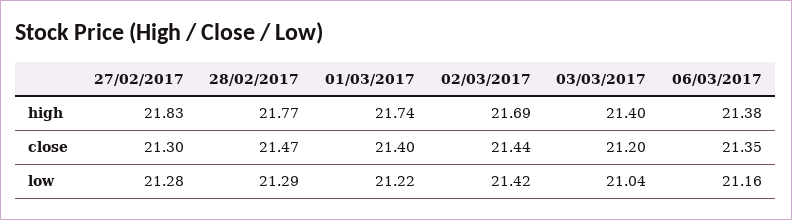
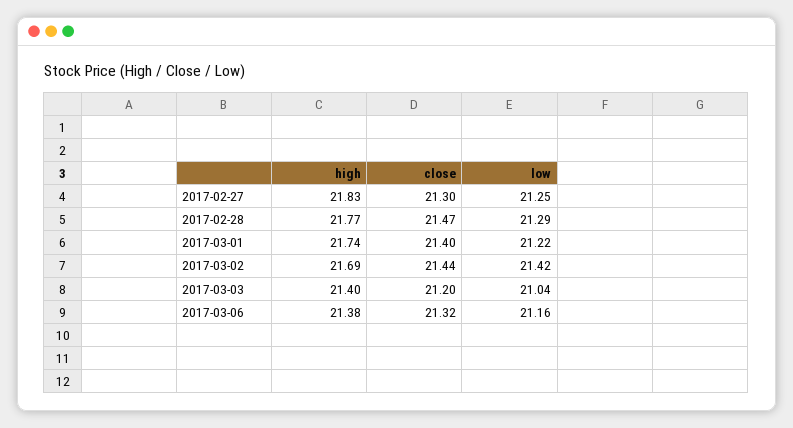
06/03/2017, close: 21.35 -> 21.32
27/02/2017, low: 21.28 -> 21.25

